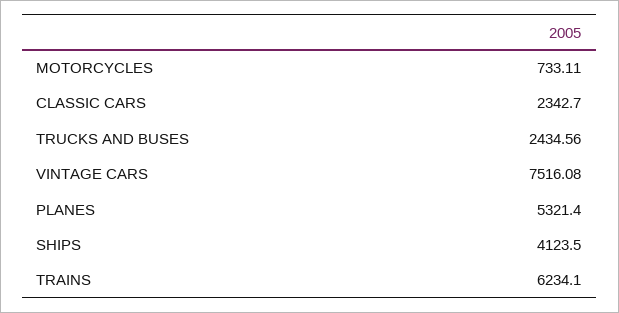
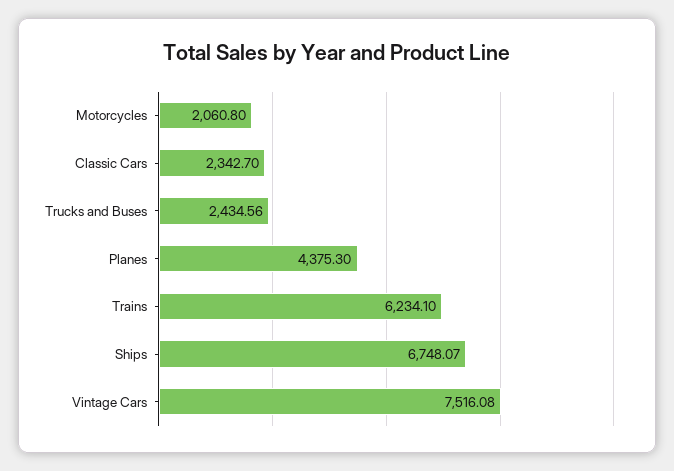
MOTORCYCLES: 733.11 -> 2060.8
PLANES: 5321.4 -> 4375.3
SHIPS: 4123.5 -> 6748.07

